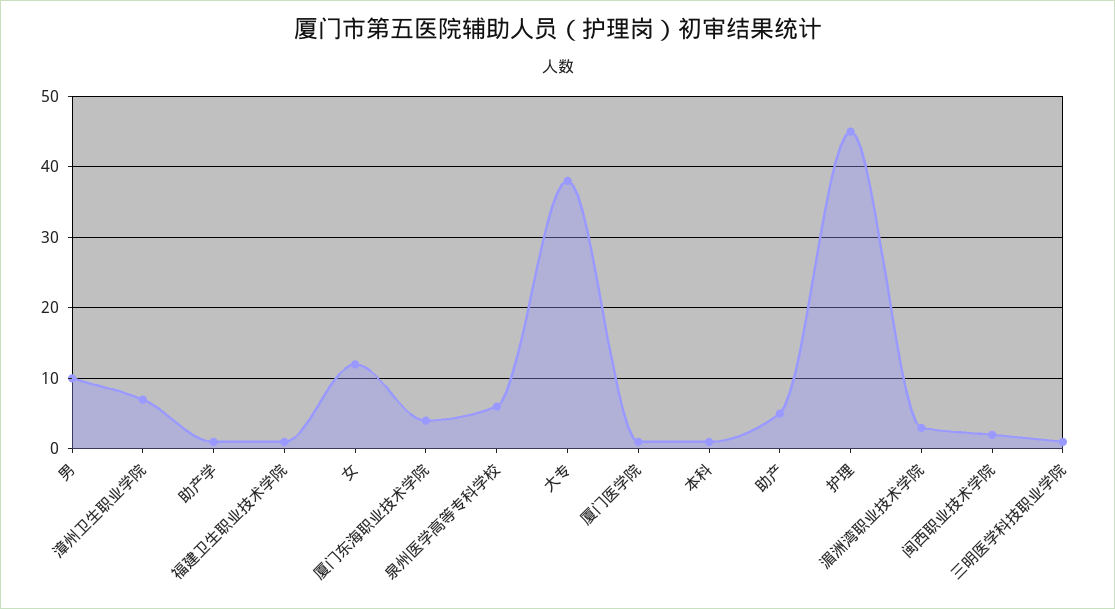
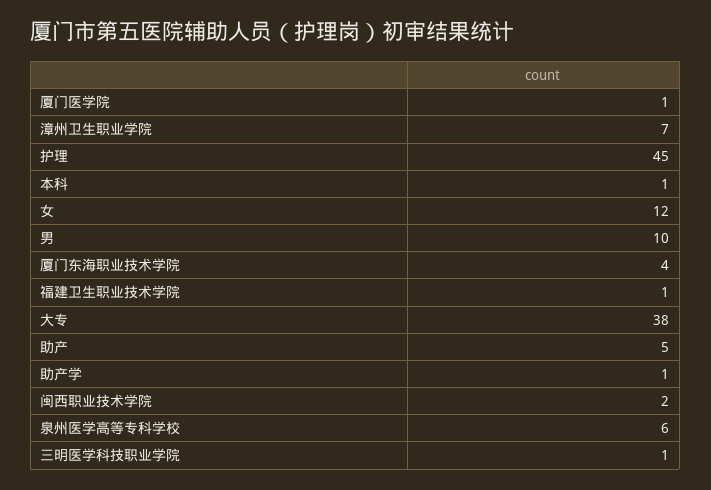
湄洲湾职业技术学院: 3 -> none

